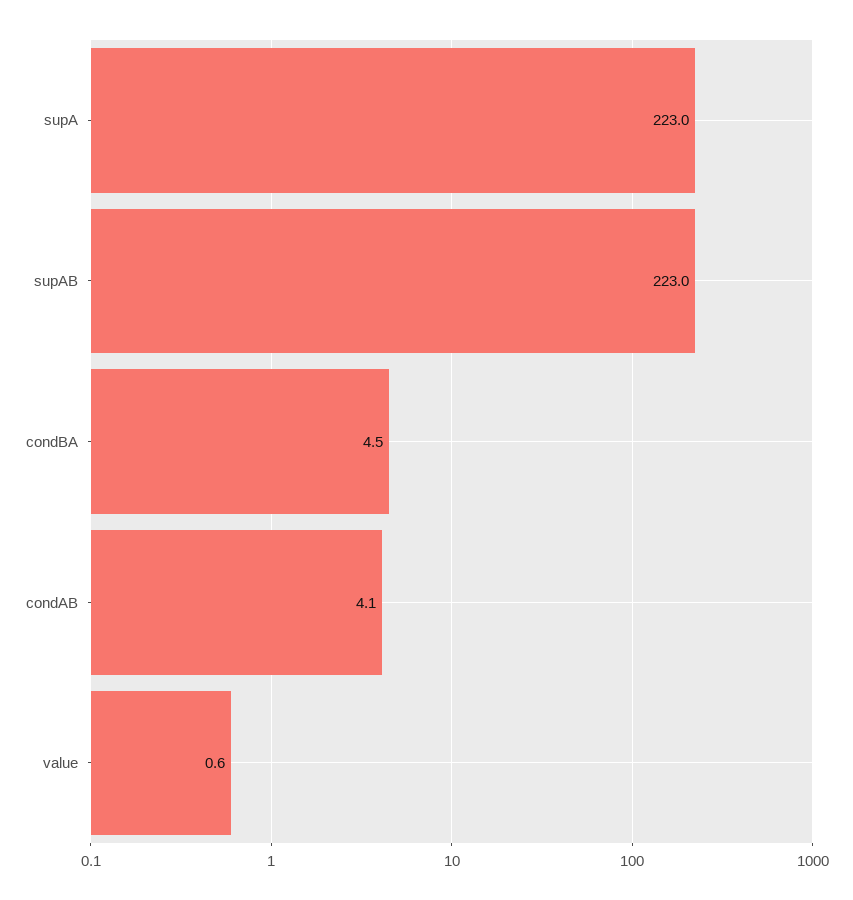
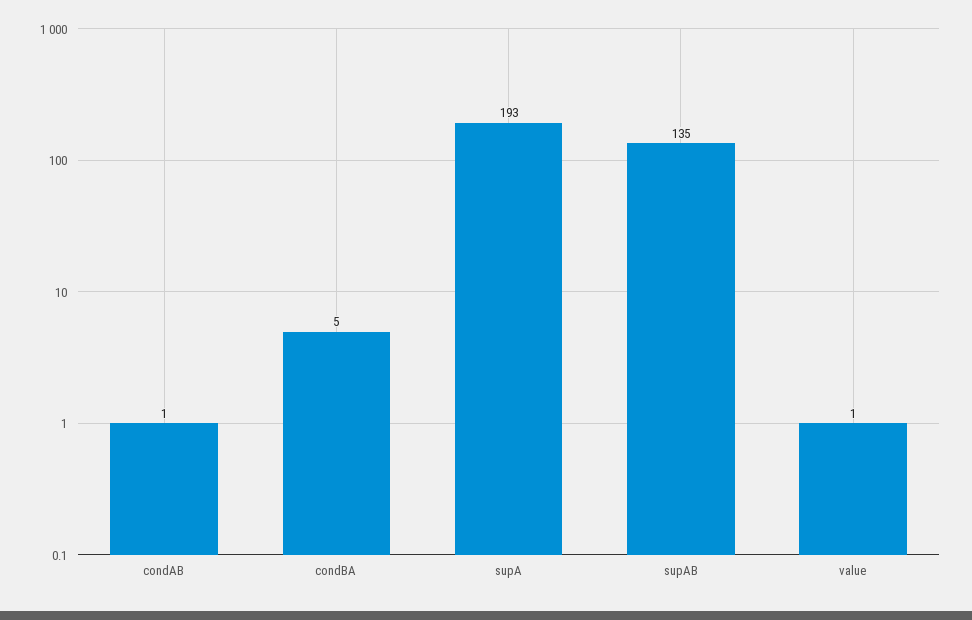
supA: 223 -> 193
supAB: 223 -> 135
condAB: 4.1 -> 1

